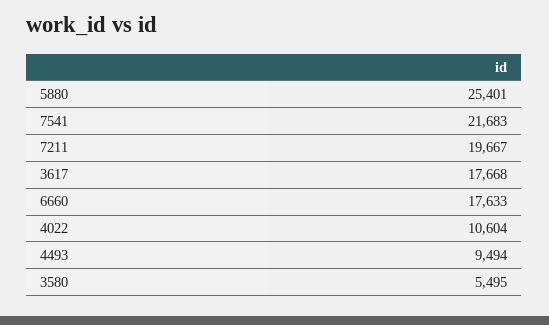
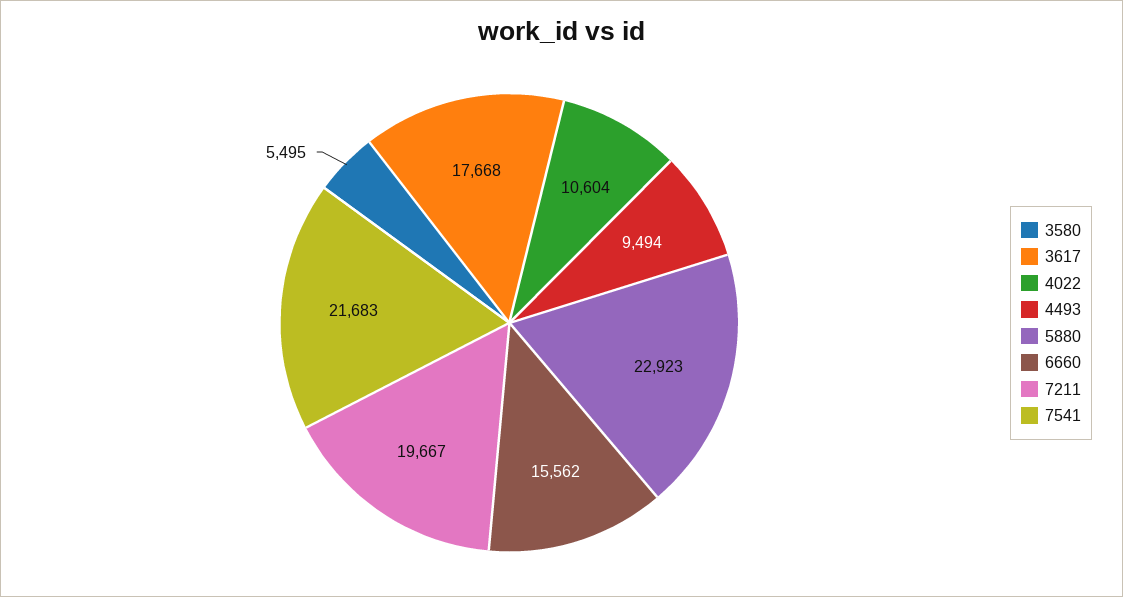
5880: 25401 -> 22923
6660: 17633 -> 15562

